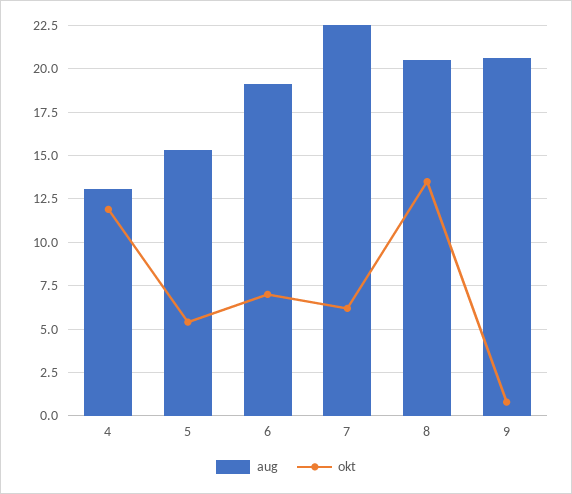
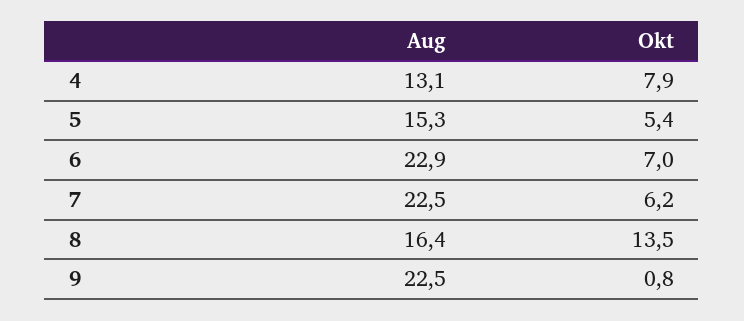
okt, 4: 12 -> 7.9
aug, 6: 19 -> 22.9
aug, 8: 20.5 -> 16.4
aug, 9: 20.5 -> 22.5

